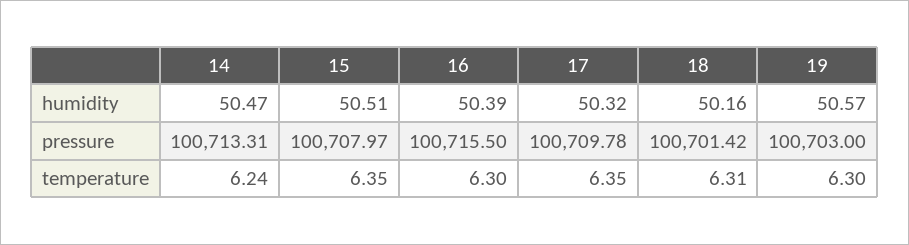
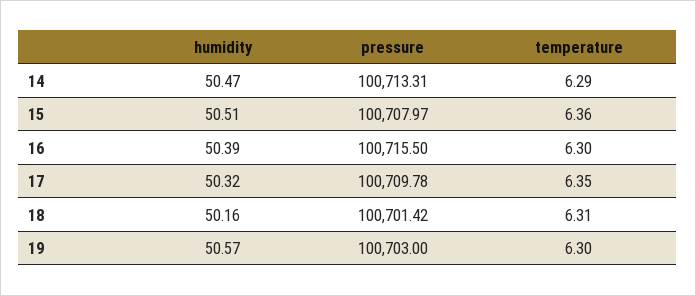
14, temperature: 6.24 -> 6.29
15, temperature: 6.35 -> 6.36

